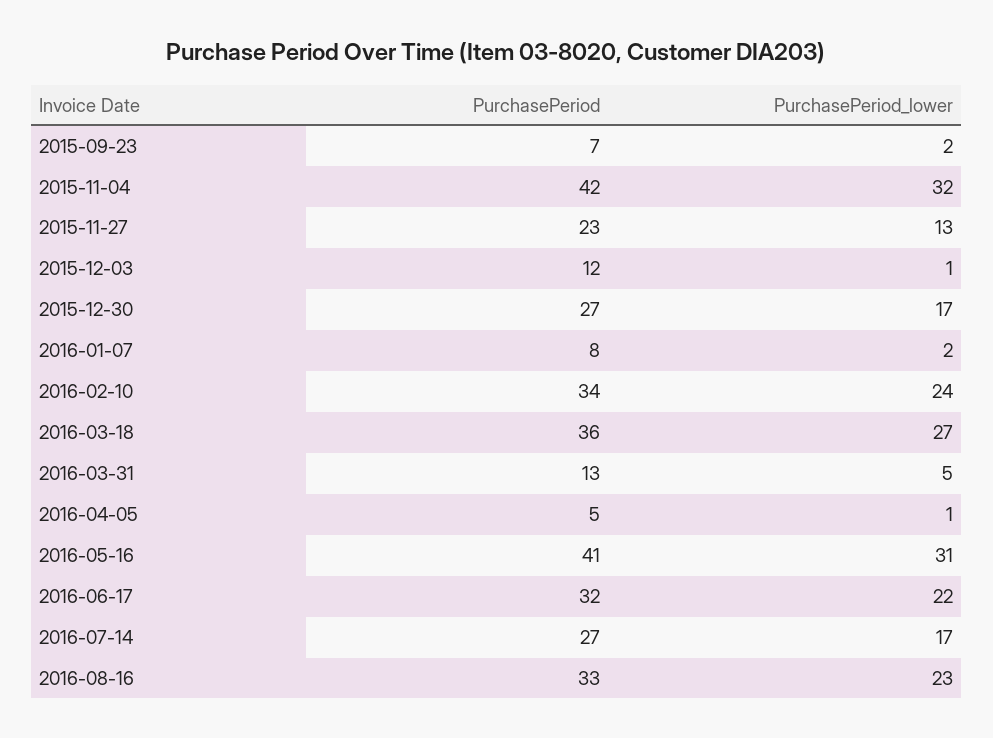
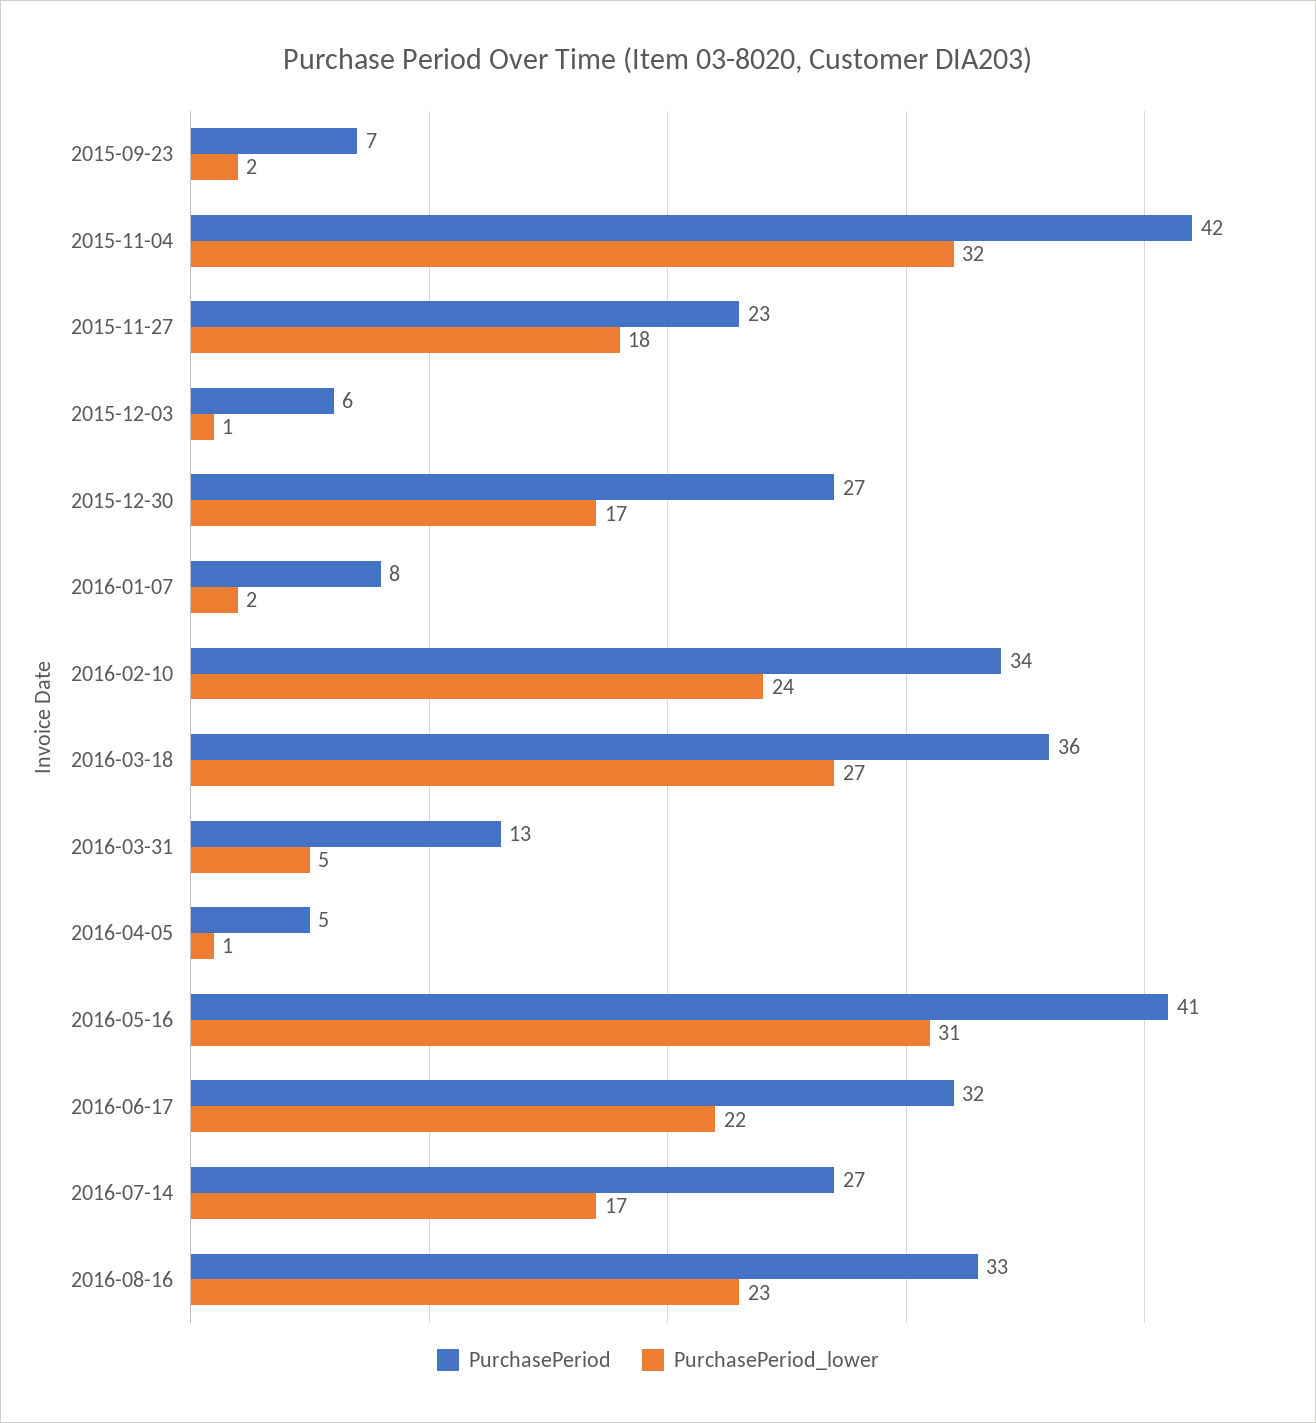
PurchasePeriod_lower, 2015-11-27: 13 -> 18
PurchasePeriod, 2015-12-03: 12 -> 6

